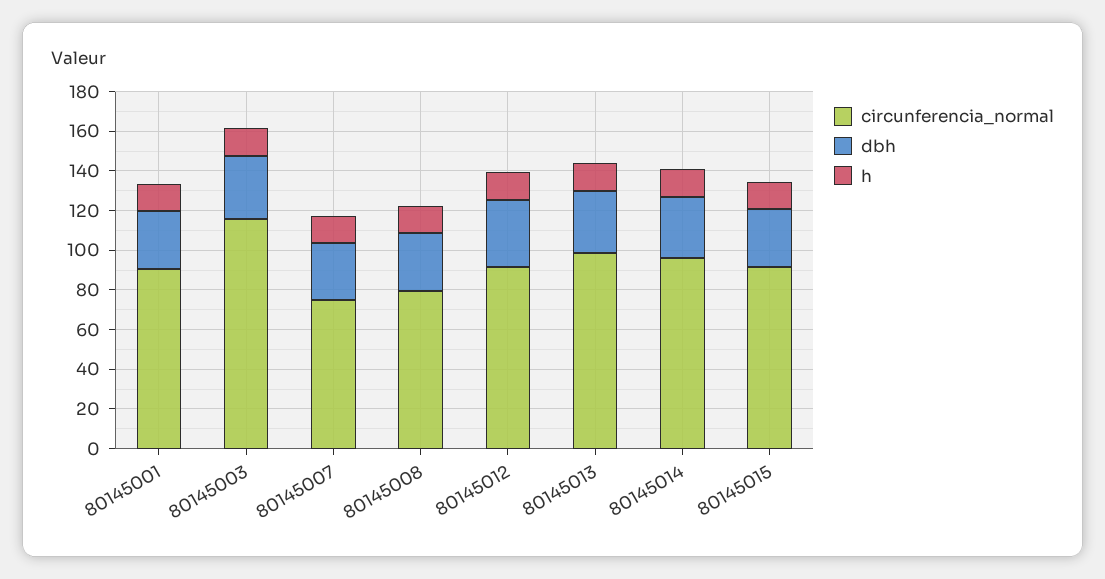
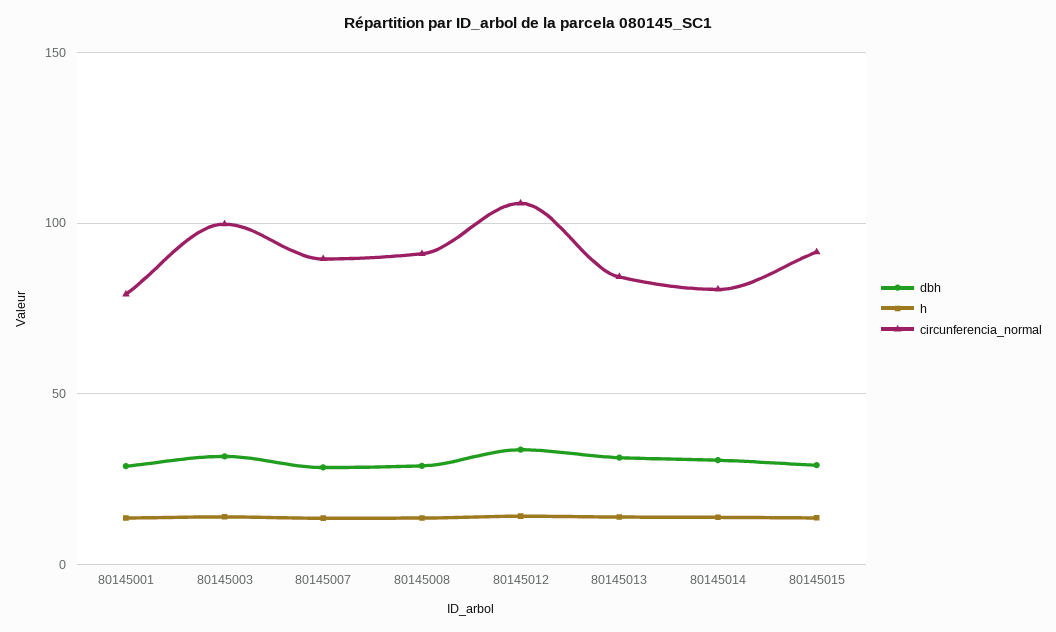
circunferencia_normal, 80145001: 90 -> 80
circunferencia_normal, 80145003: 115 -> 100
circunferencia_normal, 80145007: 75 -> 90
circunferencia_normal, 80145008: 80 -> 90
circunferencia_normal, 80145012: 90 -> 105
circunferencia_normal, 80145013: 100 -> 85
circunferencia_normal, 80145014: 95 -> 80

